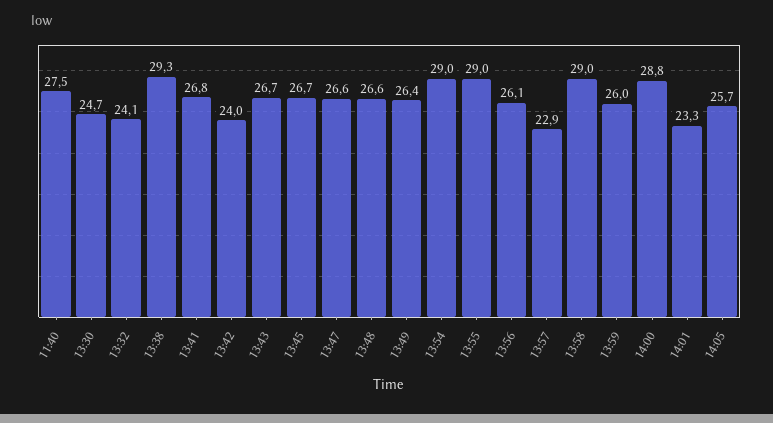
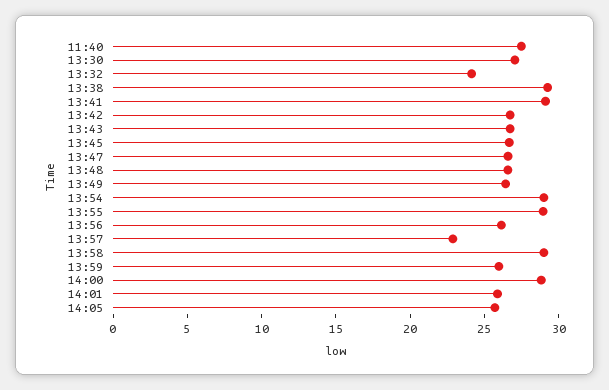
13:30: 24.7 -> 27
13:41: 26.8 -> 29
13:42: 24 -> 27
14:01: 23.3 -> 26

